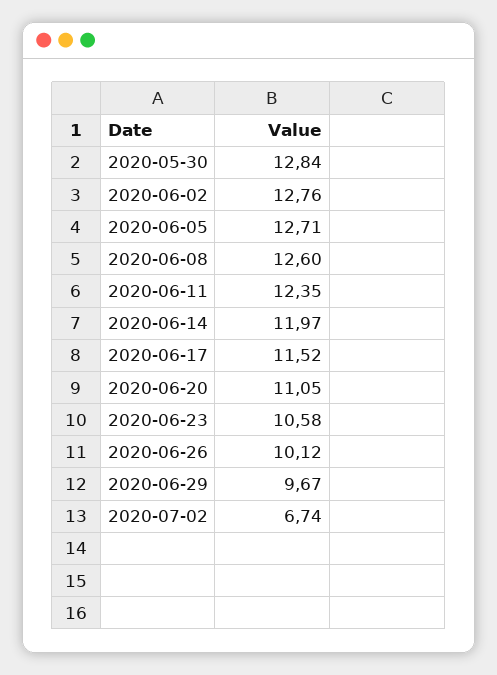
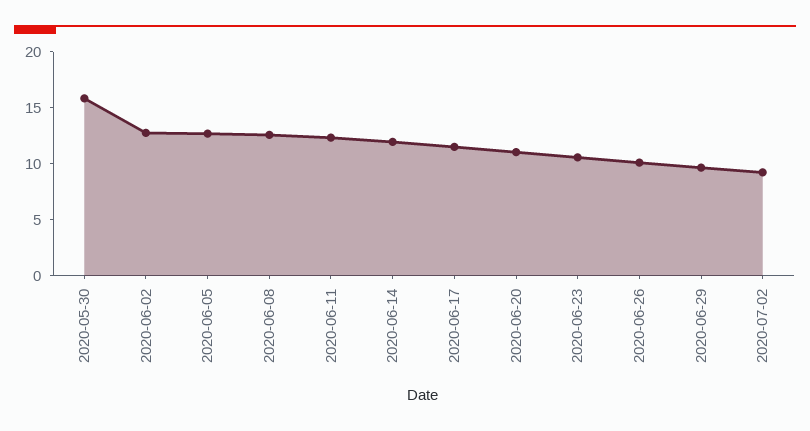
2020-05-30: 12.84 -> 16
2020-07-02: 6.74 -> 9

